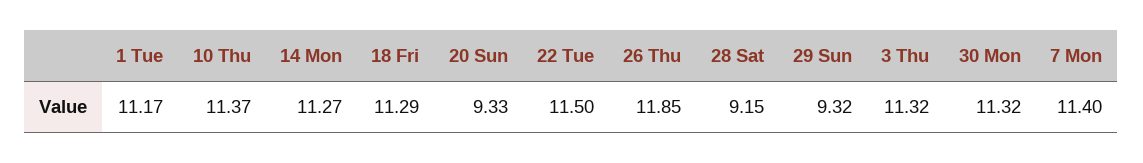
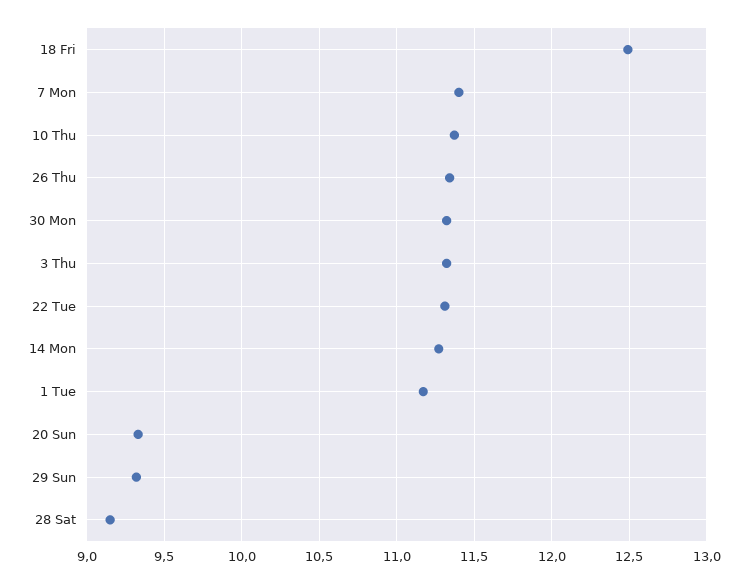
18 Fri: 11.29 -> 12.5
22 Tue: 11.5 -> 11.3
26 Thu: 11.85 -> 11.35

